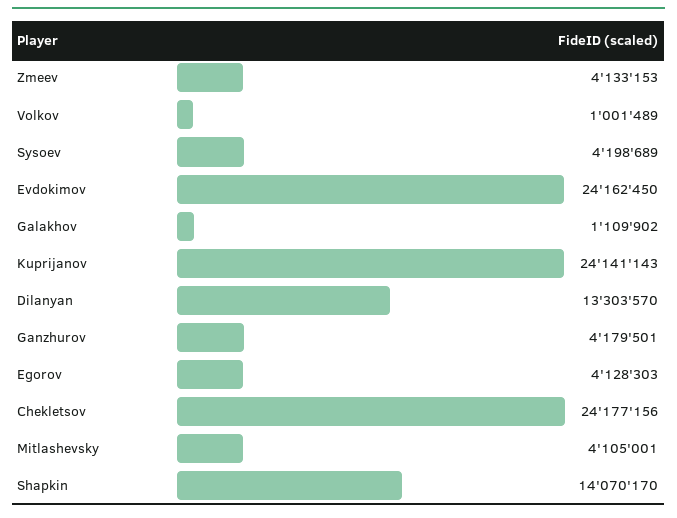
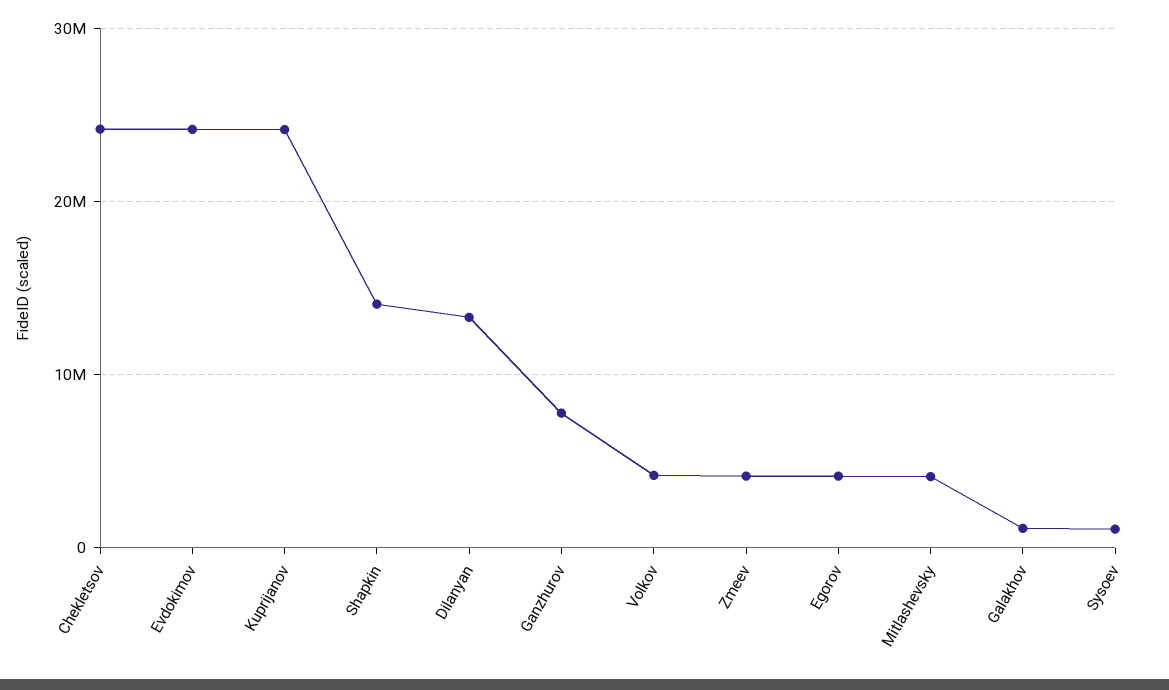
Volkov: 1001489 -> 4000000
Sysoev: 4198689 -> 1000000
Ganzhurov: 4179501 -> 8000000

